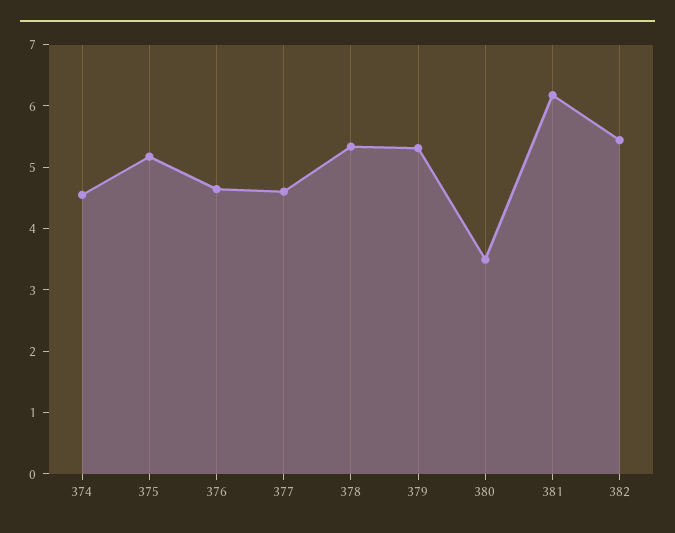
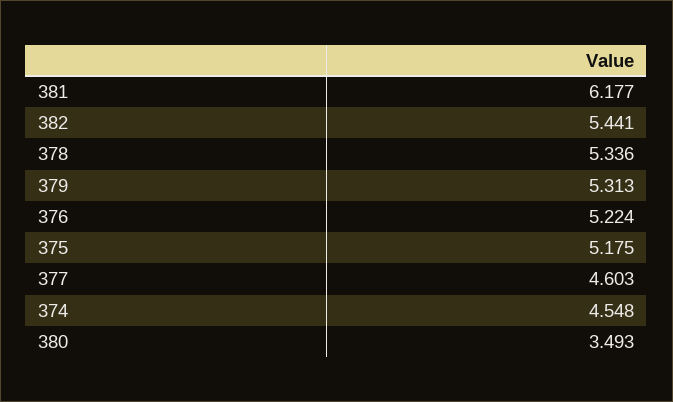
376: 4.6 -> 5.224

